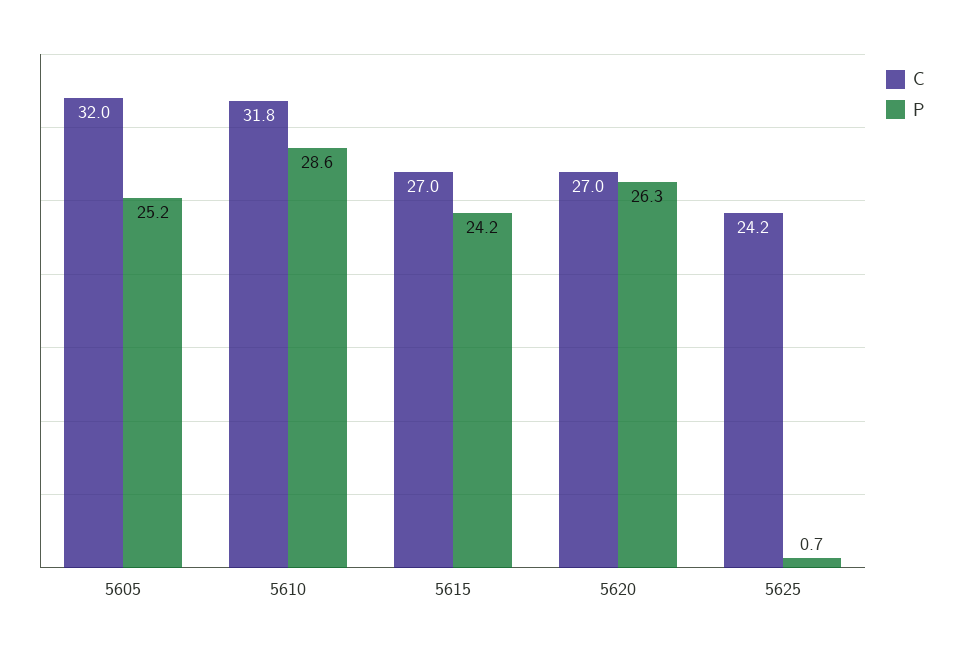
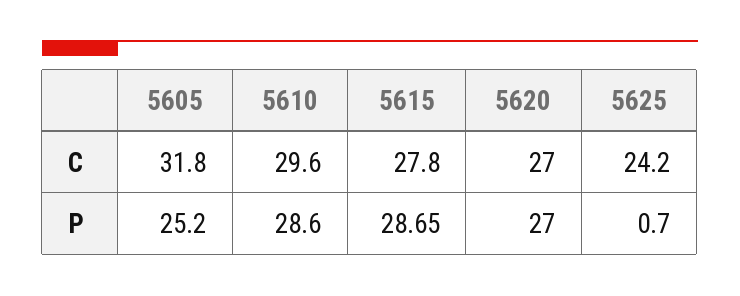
C, 5605: 32 -> 31.8
C, 5610: 31.8 -> 29.6
C, 5615: 27 -> 27.8
P, 5615: 24.2 -> 28.65
P, 5620: 26.3 -> 27

